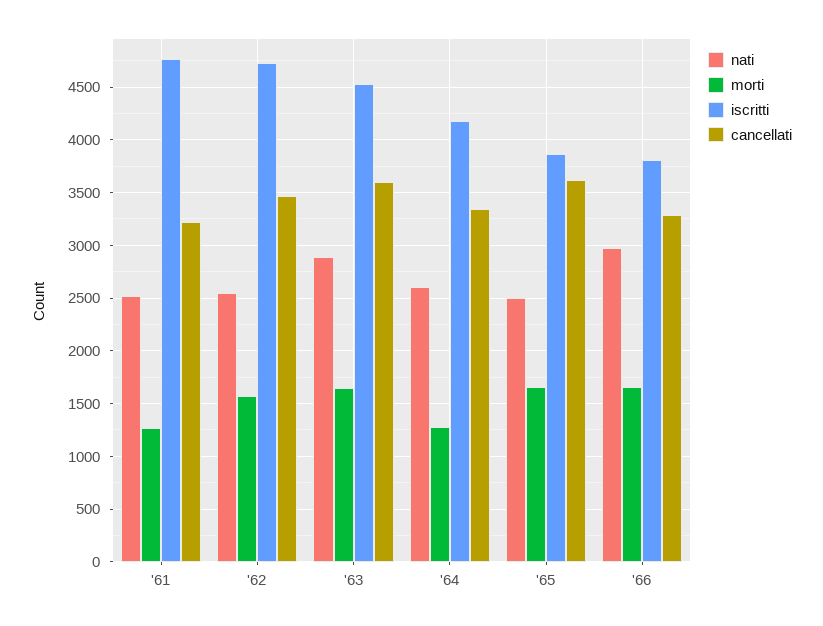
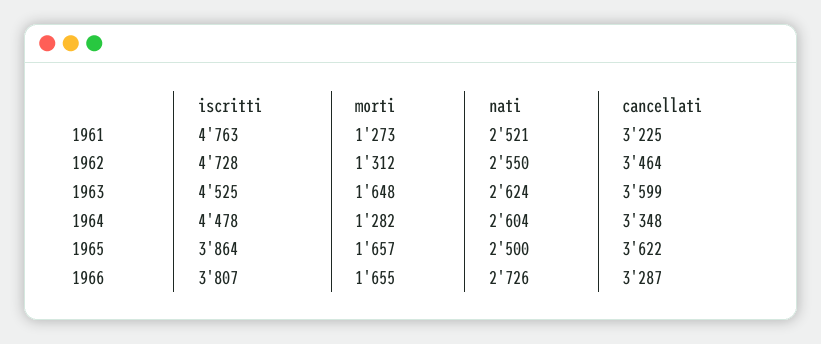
morti, '62: 1600 -> 1312
nati, '63: 2900 -> 2624
iscritti, '64: 4200 -> 4478
nati, '66: 3000 -> 2726

